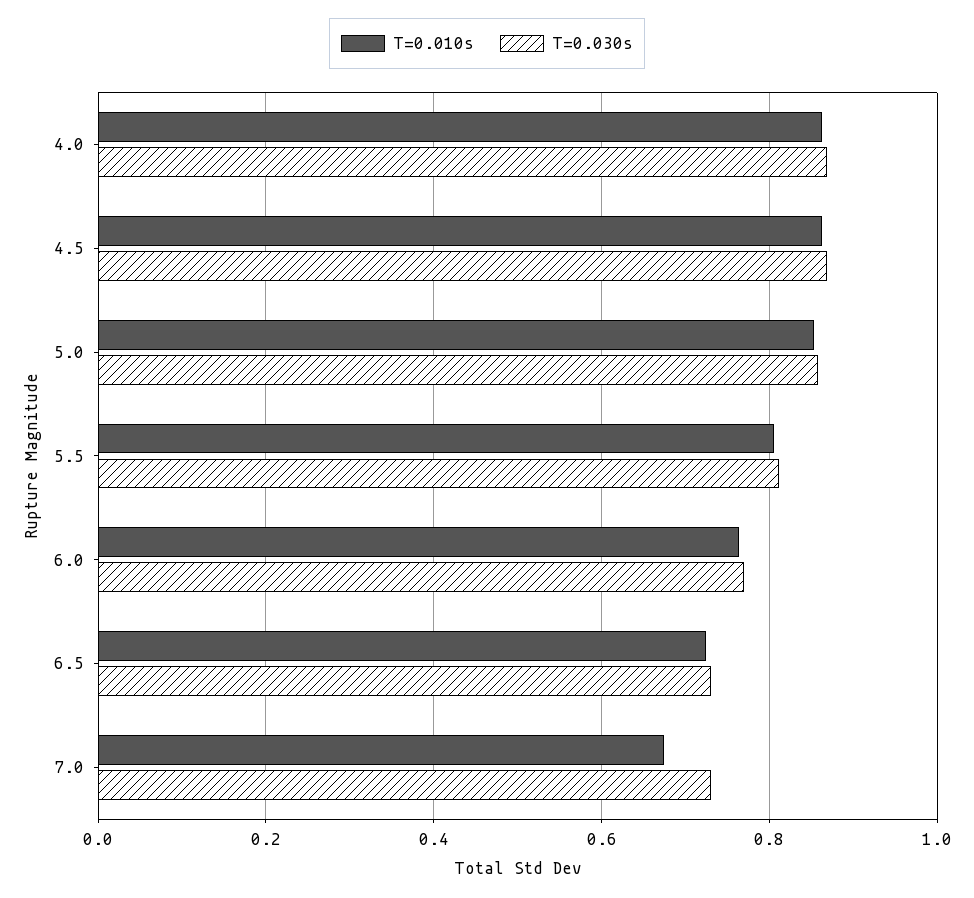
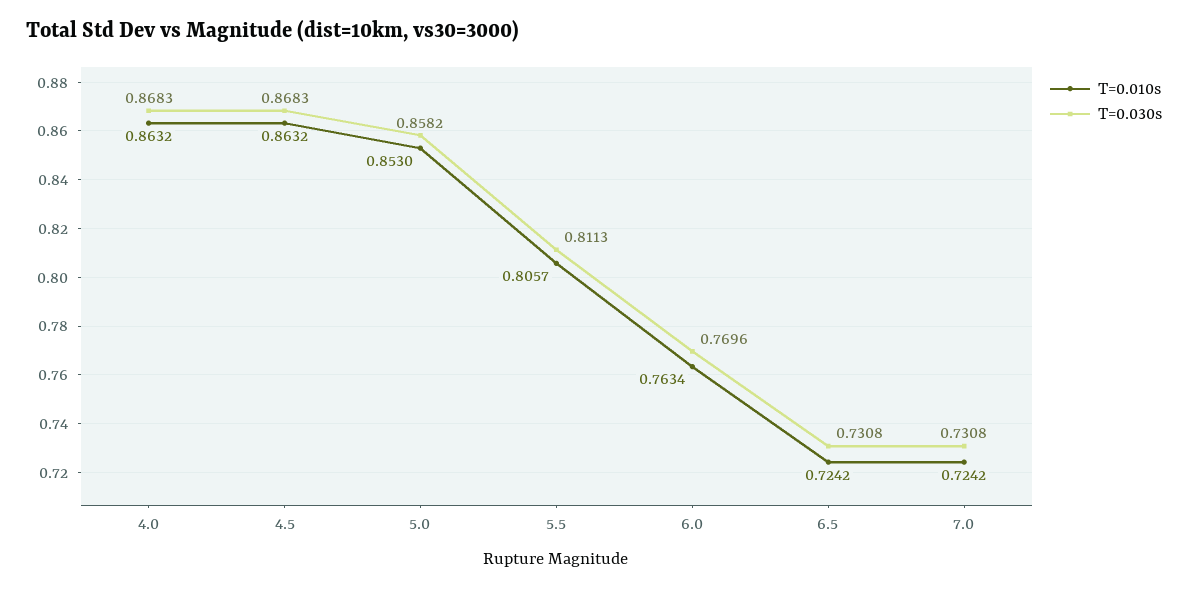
T=0.010s, 7.0: 0.68 -> 0.7242

